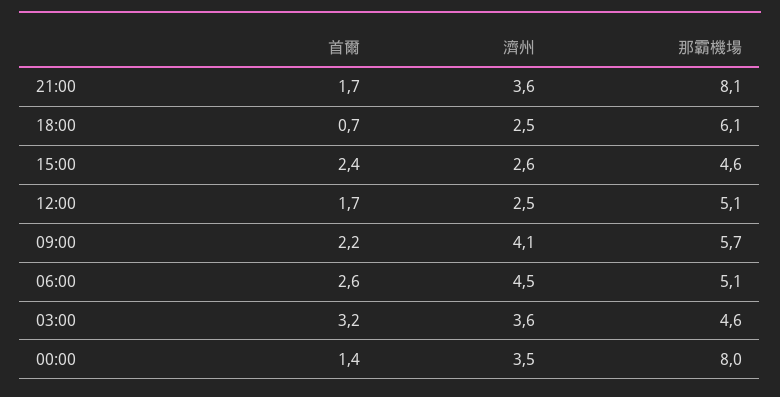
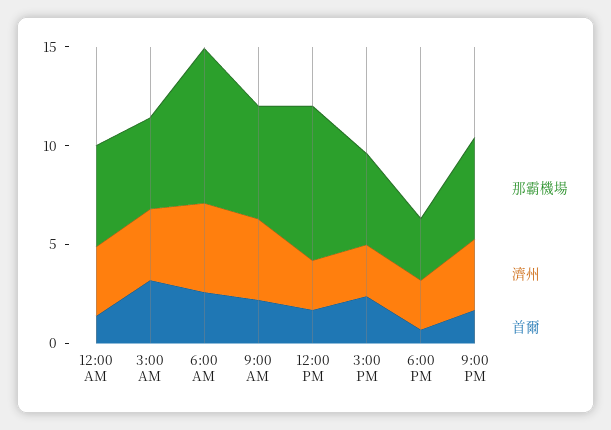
那霸機場, 21:00: 8.1 -> 5
那霸機場, 18:00: 6.1 -> 3
那霸機場, 12:00: 5.1 -> 8
那霸機場, 06:00: 5.1 -> 8
那霸機場, 00:00: 8 -> 5

